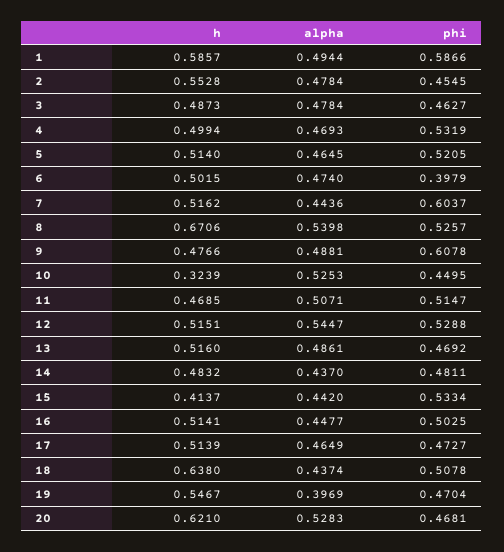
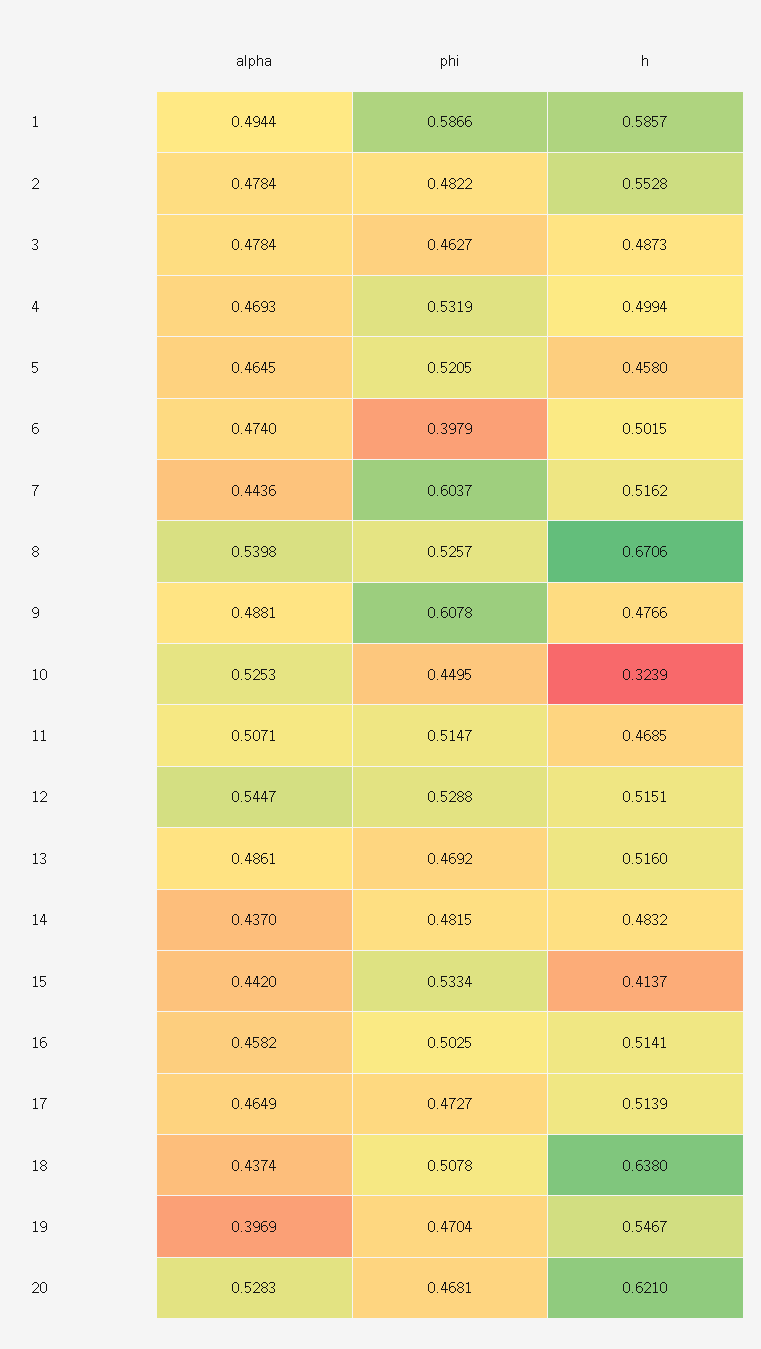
phi, 2: 0.4545 -> 0.4822
h, 5: 0.514 -> 0.458
phi, 14: 0.4811 -> 0.4815
alpha, 16: 0.4477 -> 0.4582

